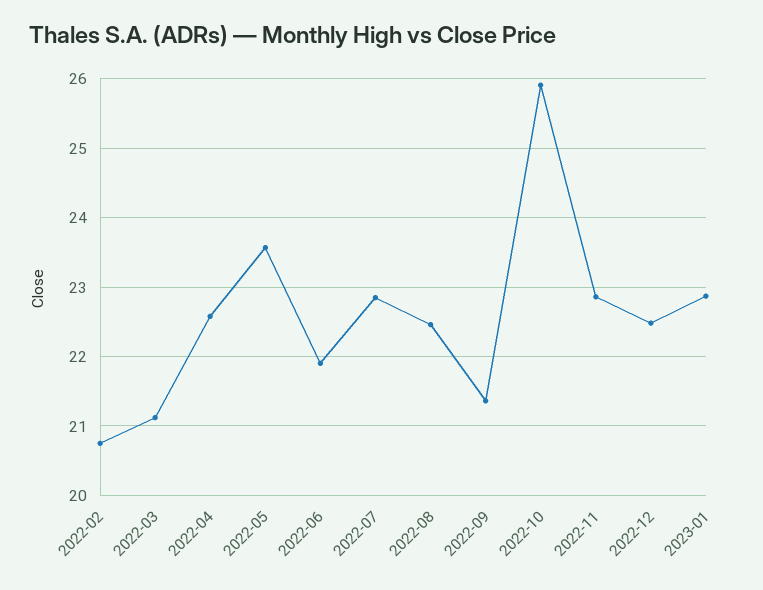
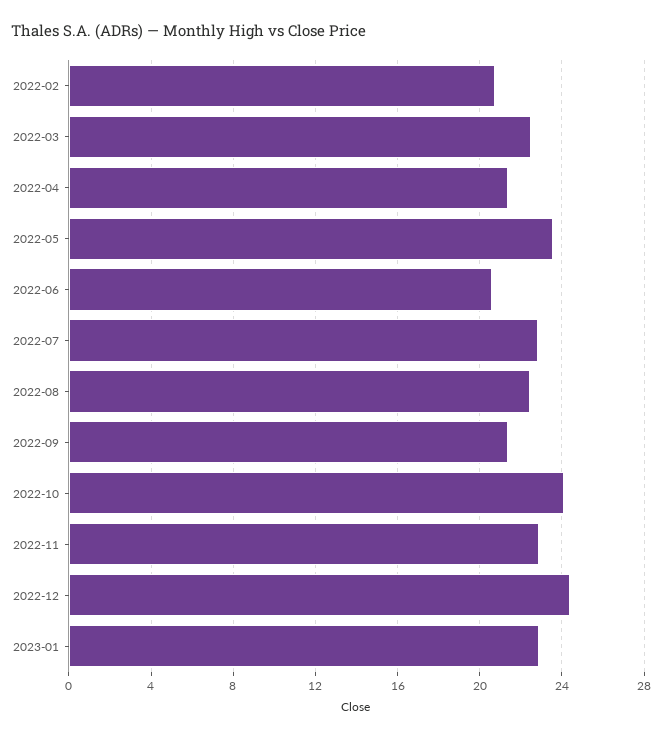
2022-03: 21.1 -> 22.5
2022-04: 22.6 -> 21.5
2022-06: 21.9 -> 20.5
2022-10: 25.9 -> 24
2022-12: 22.5 -> 24.5

